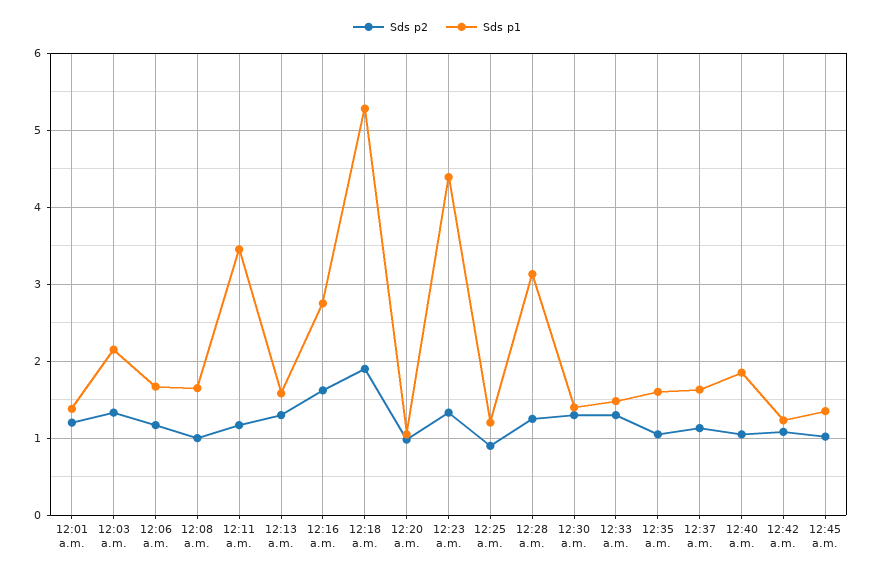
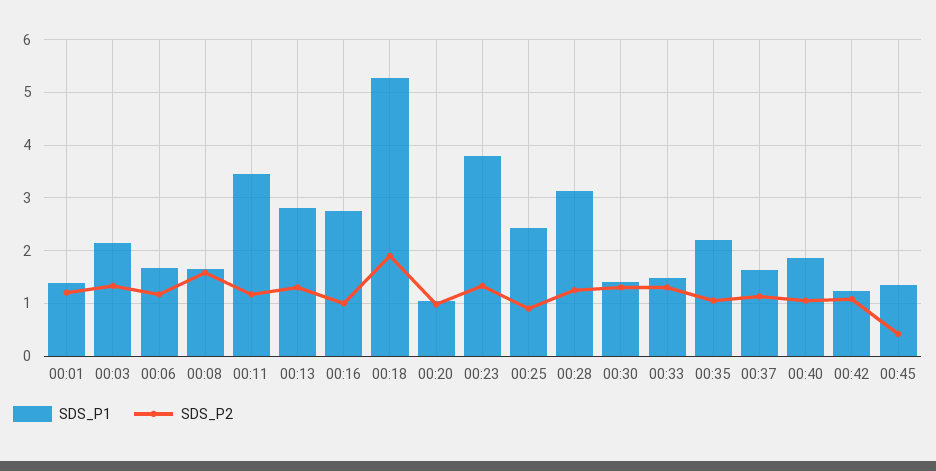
Sds p2, 12:08 a.m.: 1 -> 1.6
Sds p1, 12:13 a.m.: 1.6 -> 2.8
Sds p2, 12:16 a.m.: 1.6 -> 1
Sds p1, 12:23 a.m.: 4.4 -> 3.8
Sds p1, 12:25 a.m.: 1.2 -> 2.4
Sds p1, 12:35 a.m.: 1.6 -> 2.2
Sds p2, 12:45 a.m.: 1 -> 0.4

